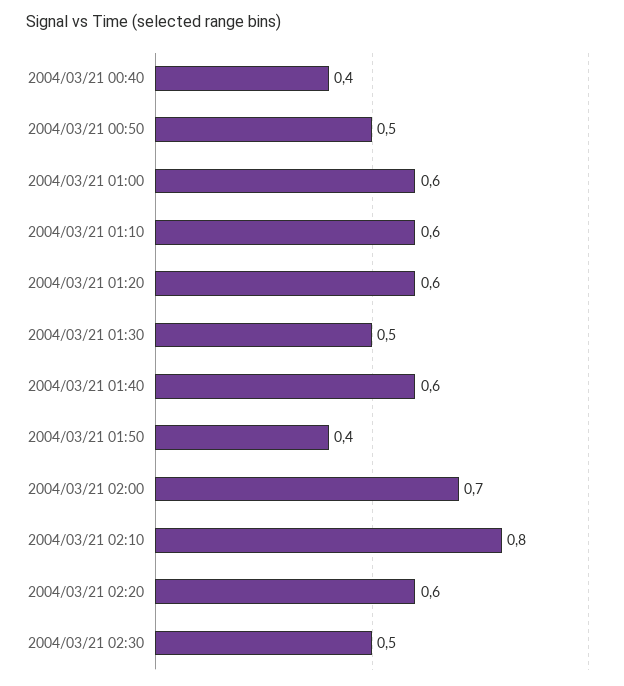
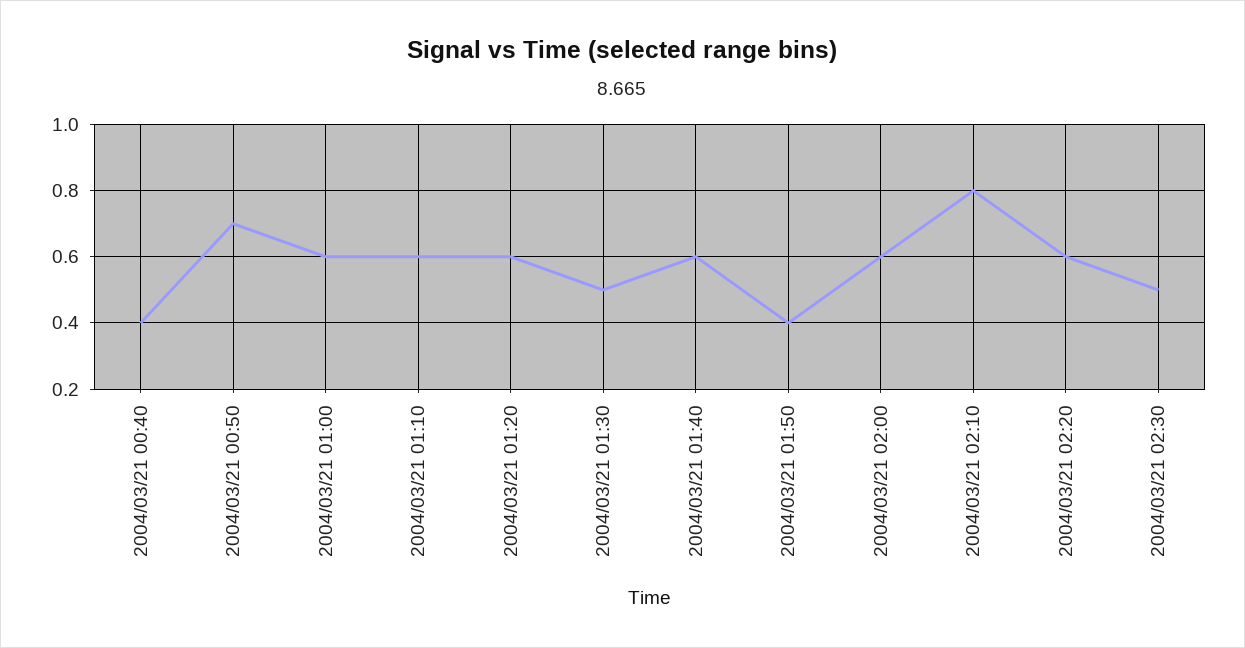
2004/03/21 00:50: 0.5 -> 0.7
2004/03/21 02:00: 0.7 -> 0.6

